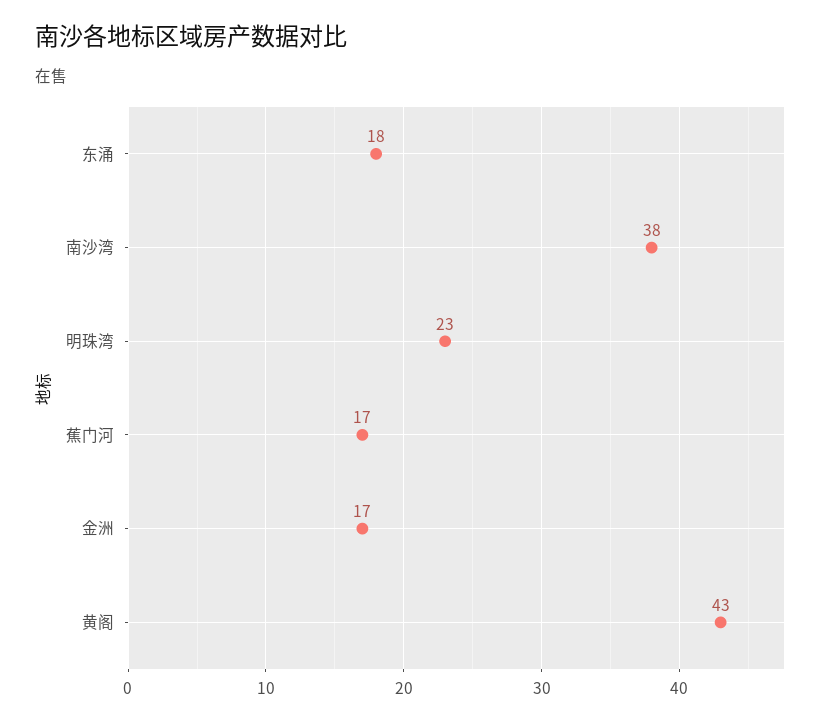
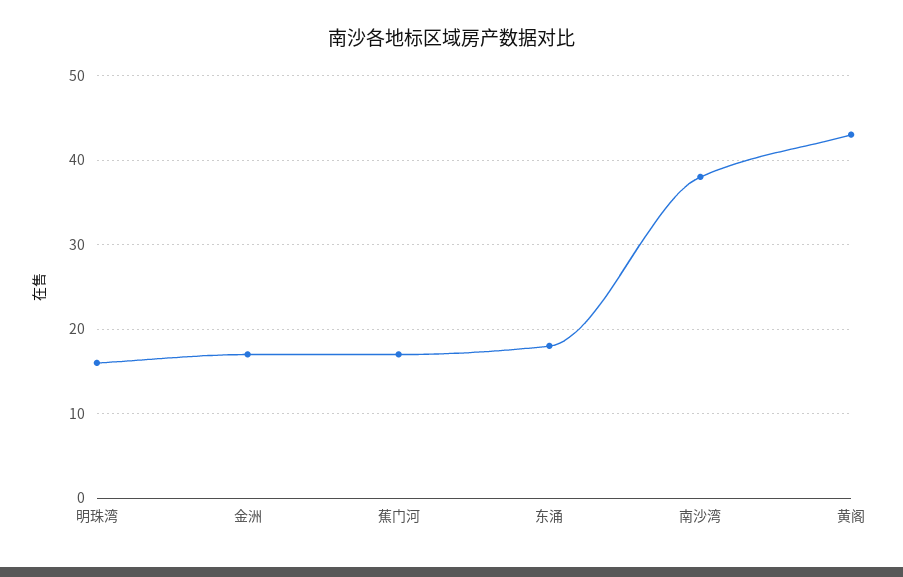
明珠湾: 23 -> 16

